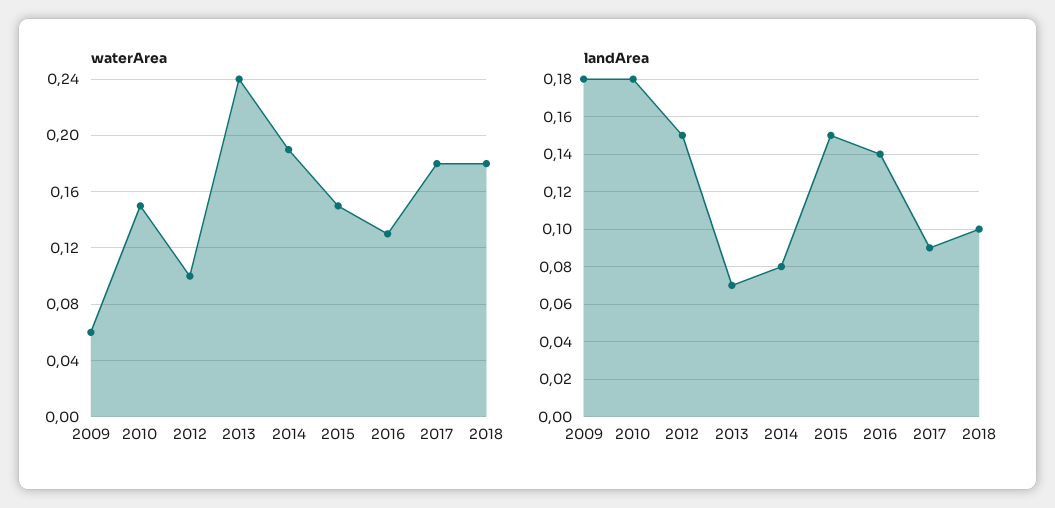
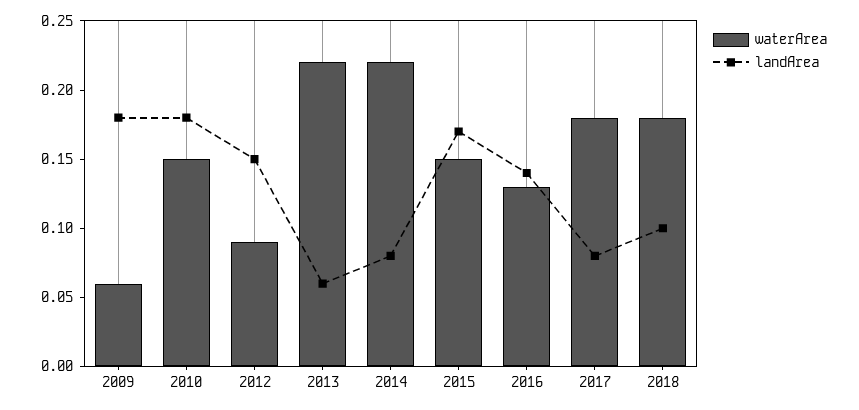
waterArea, 2012: 0.1 -> 0.09
waterArea, 2013: 0.24 -> 0.22
waterArea, 2014: 0.19 -> 0.22
landArea, 2013: 0.07 -> 0.06
landArea, 2015: 0.15 -> 0.17
landArea, 2017: 0.09 -> 0.08

